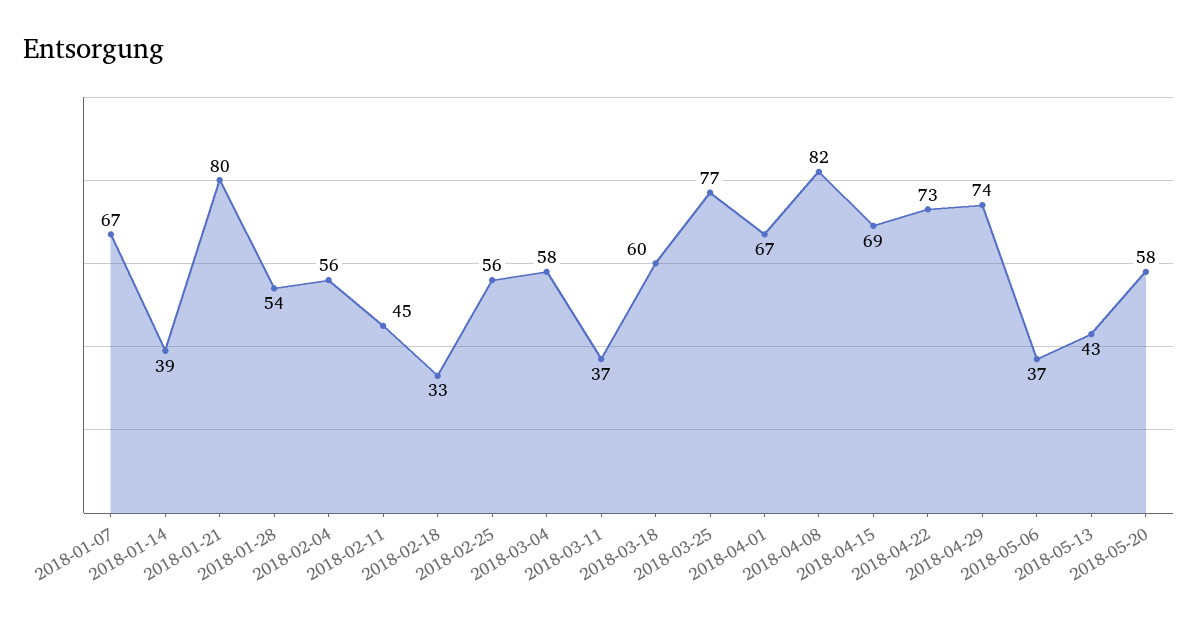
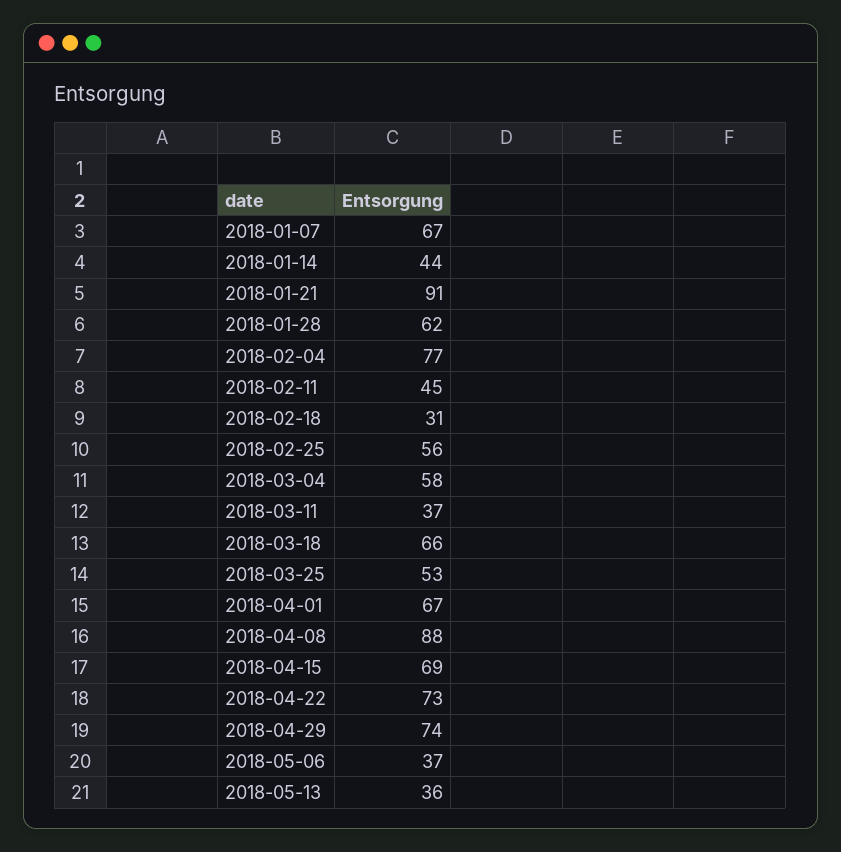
2018-01-14: 39 -> 44
2018-01-21: 80 -> 91
2018-01-28: 54 -> 62
2018-02-04: 56 -> 77
2018-02-18: 33 -> 31
2018-03-18: 60 -> 66
2018-03-25: 77 -> 53
2018-04-08: 82 -> 88
2018-05-13: 43 -> 36
2018-05-20: 58 -> none

